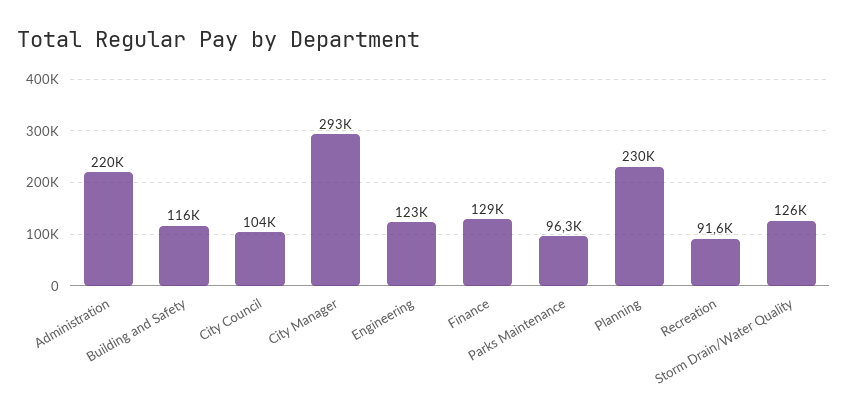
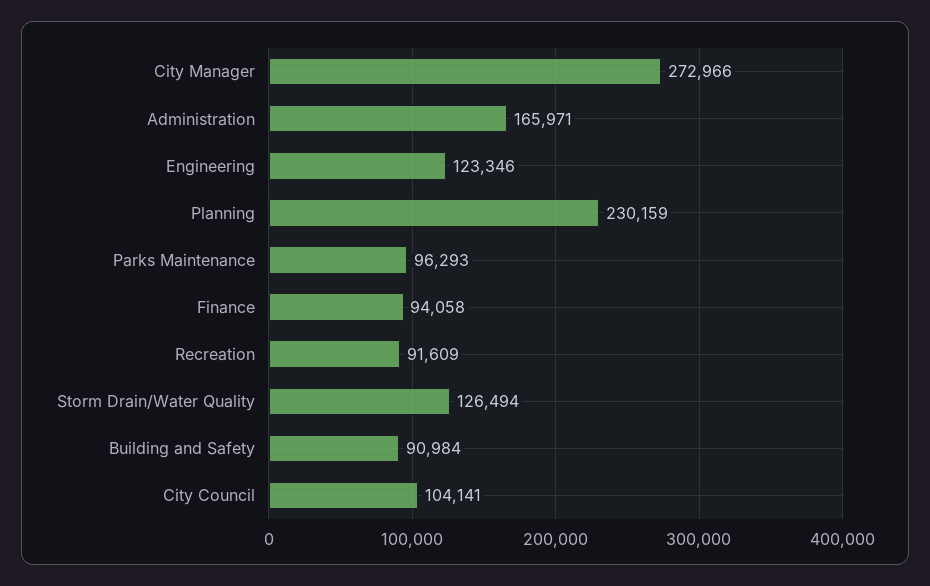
Administration: 220000 -> 165971
Building and Safety: 116000 -> 90984
City Manager: 293000 -> 272966
Finance: 129000 -> 94058

